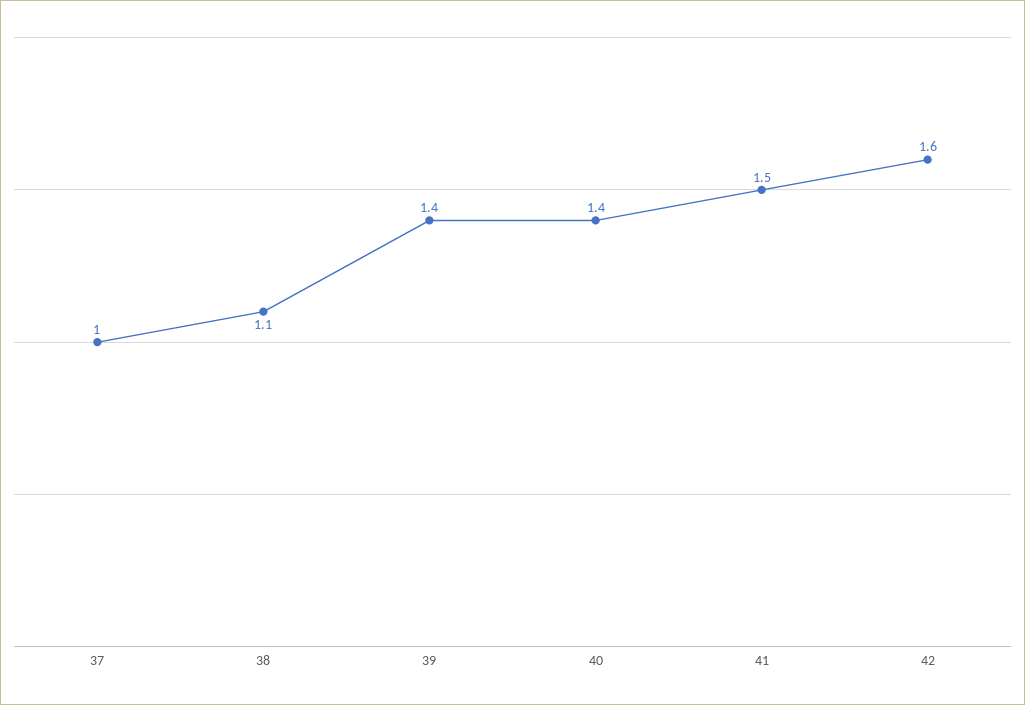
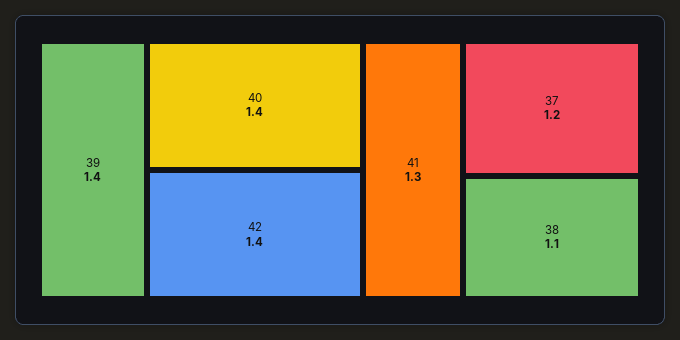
37: 1 -> 1.2
41: 1.5 -> 1.3
42: 1.6 -> 1.4

